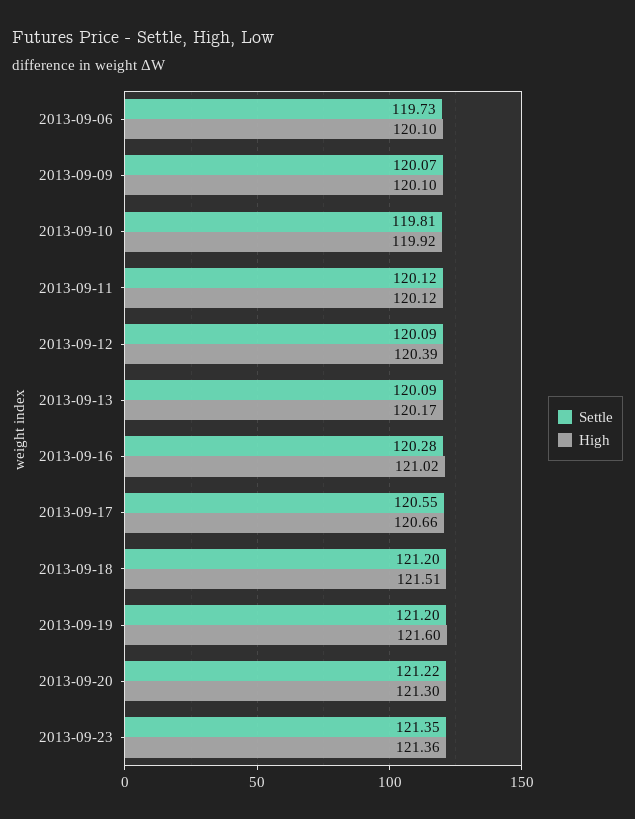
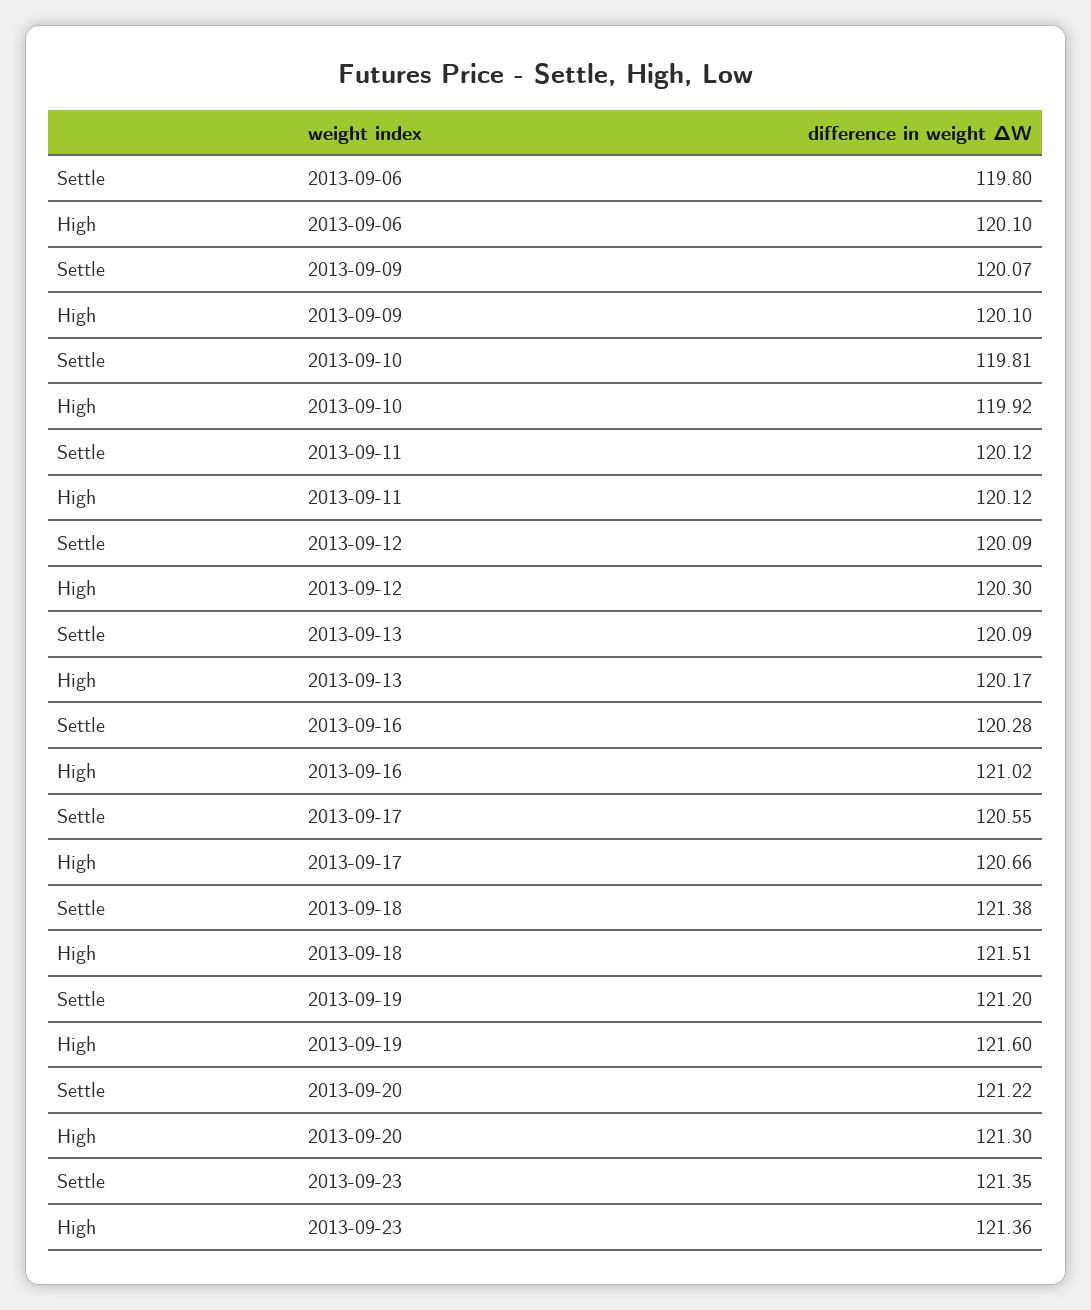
Settle, 2013-09-06: 119.73 -> 119.8
High, 2013-09-12: 120.39 -> 120.3
Settle, 2013-09-18: 121.2 -> 121.38

